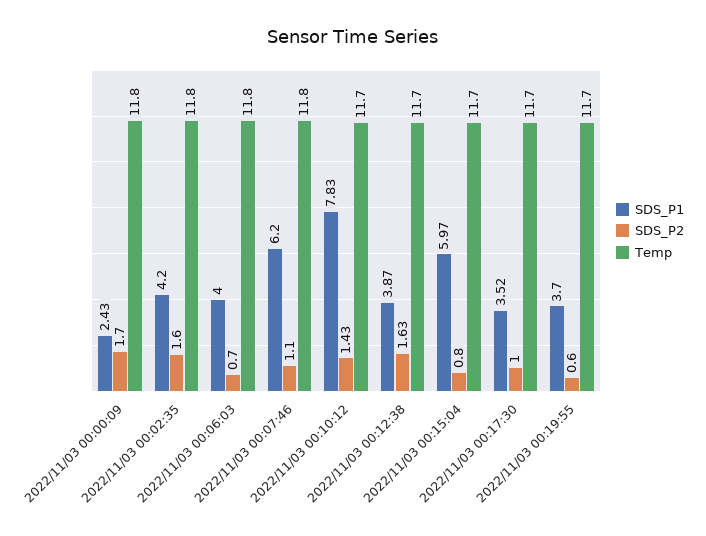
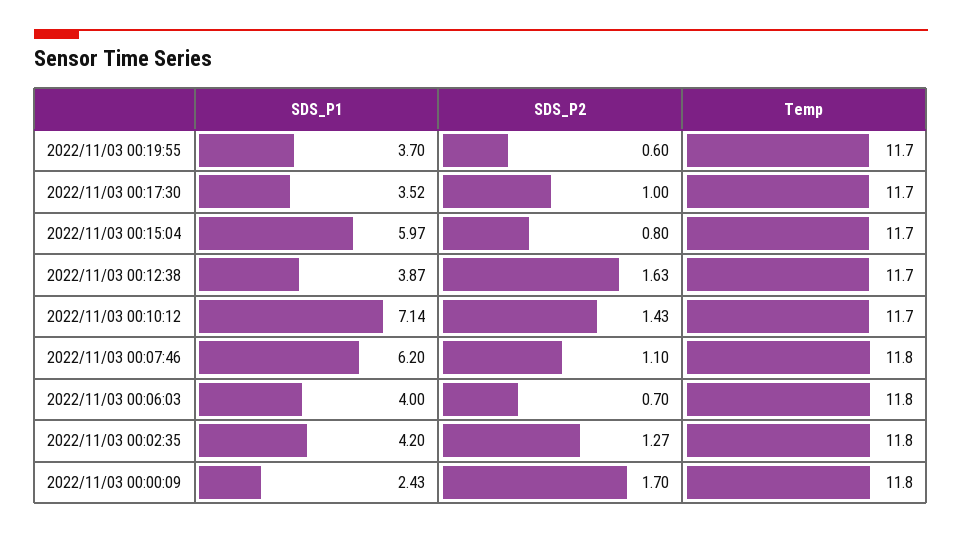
SDS_P2, 2022/11/03 00:02:35: 1.6 -> 1.27
SDS_P1, 2022/11/03 00:10:12: 7.83 -> 7.14

